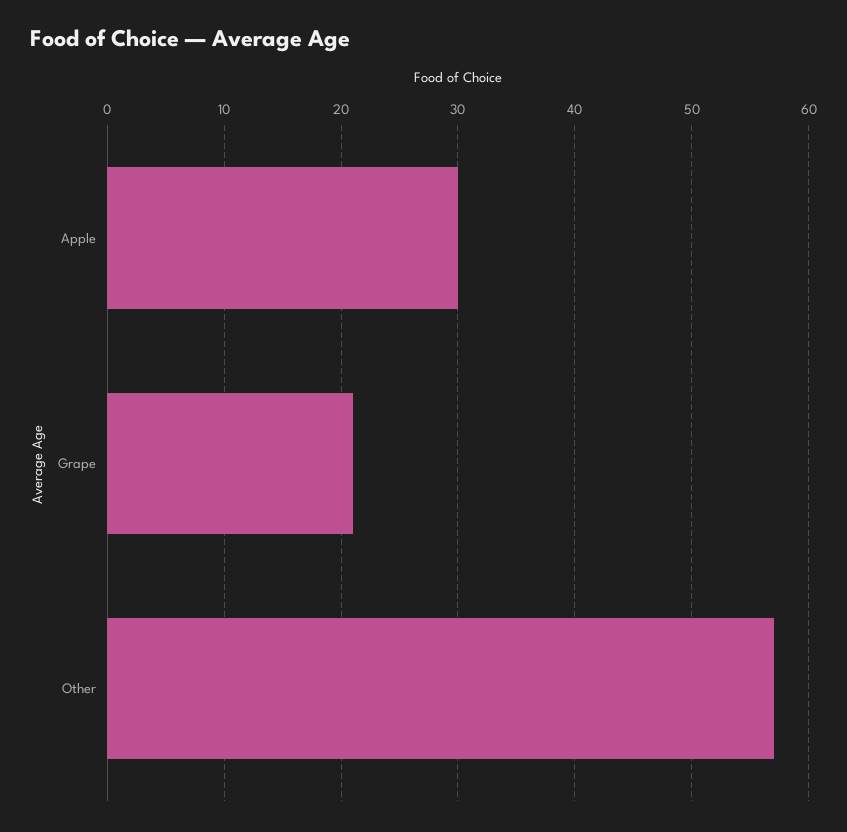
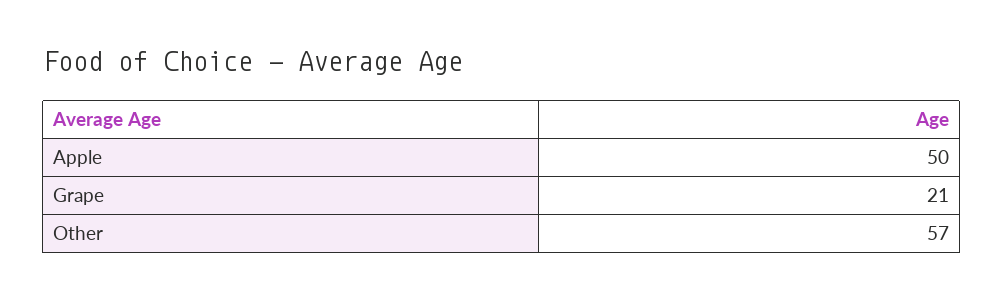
Apple: 30 -> 50

